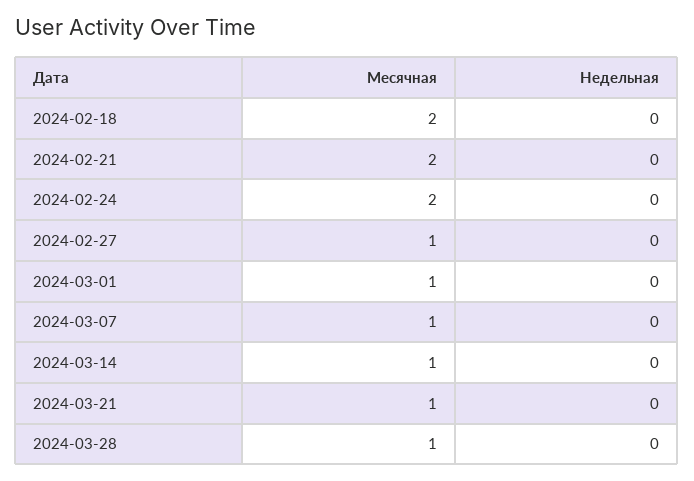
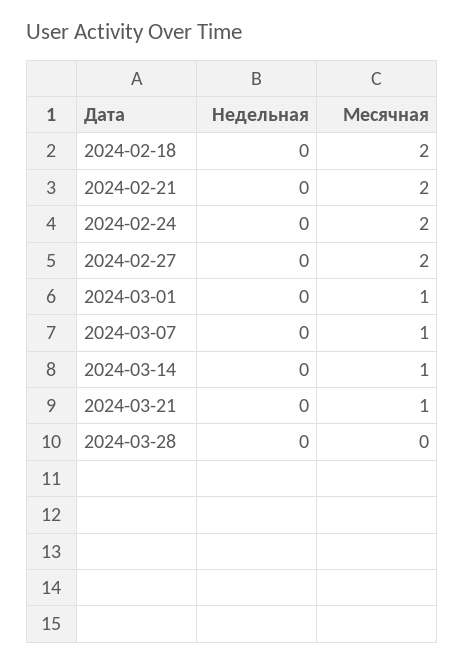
Месячная, 2024-02-27: 1 -> 2
Месячная, 2024-03-28: 1 -> 0

